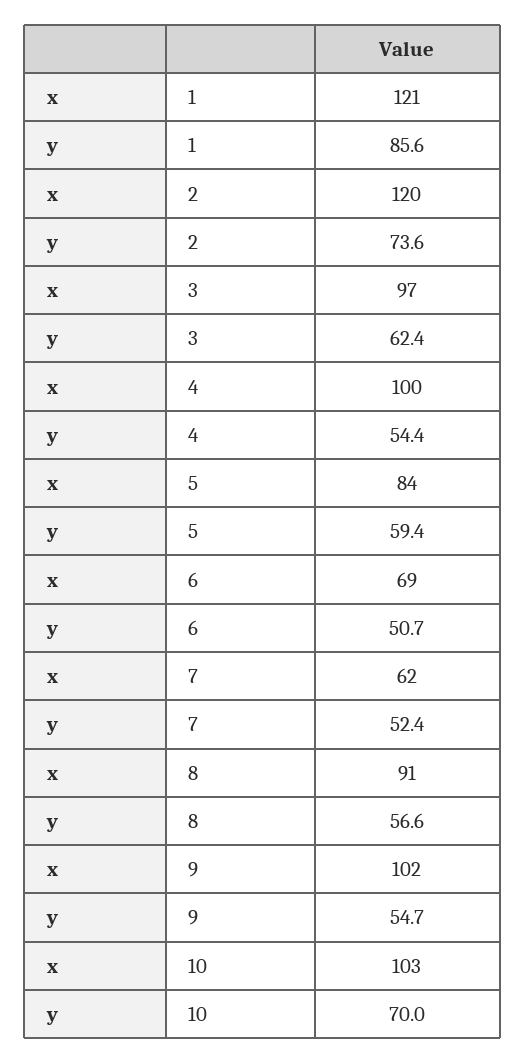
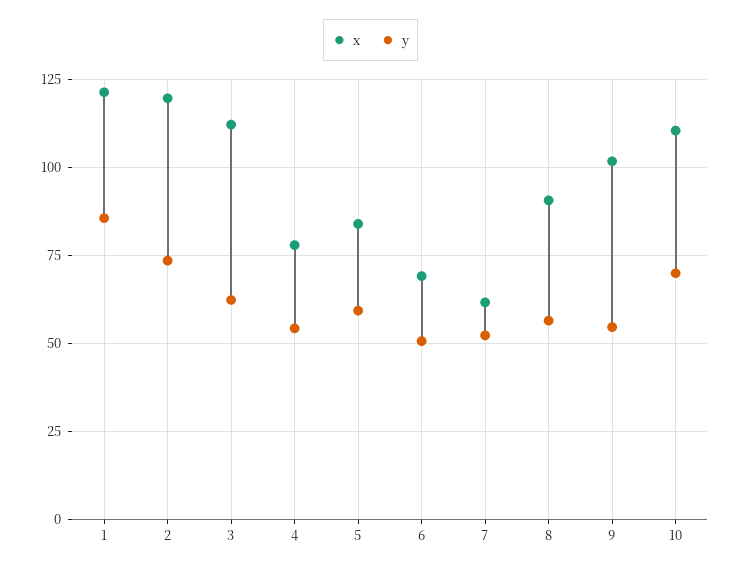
x, 3: 97 -> 112.5
x, 4: 100 -> 77.5
x, 10: 103 -> 110

